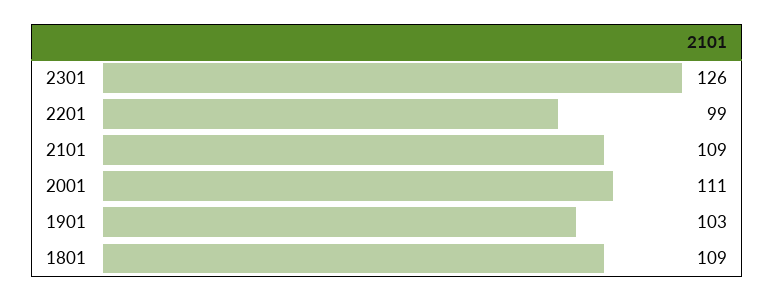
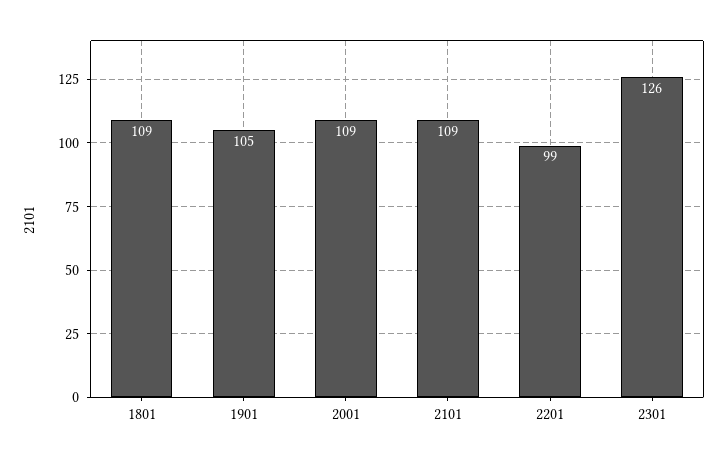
2001: 111 -> 109
1901: 103 -> 105

